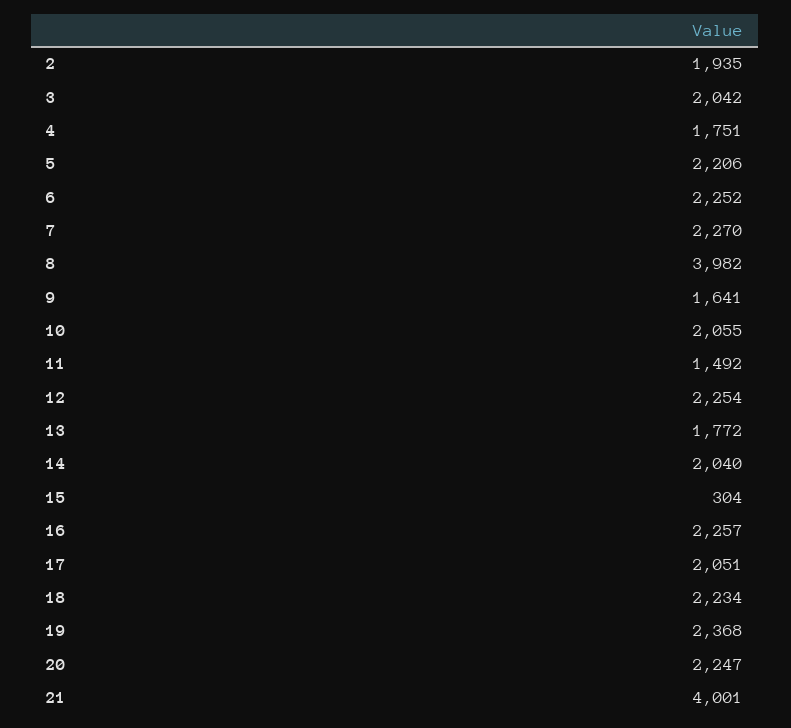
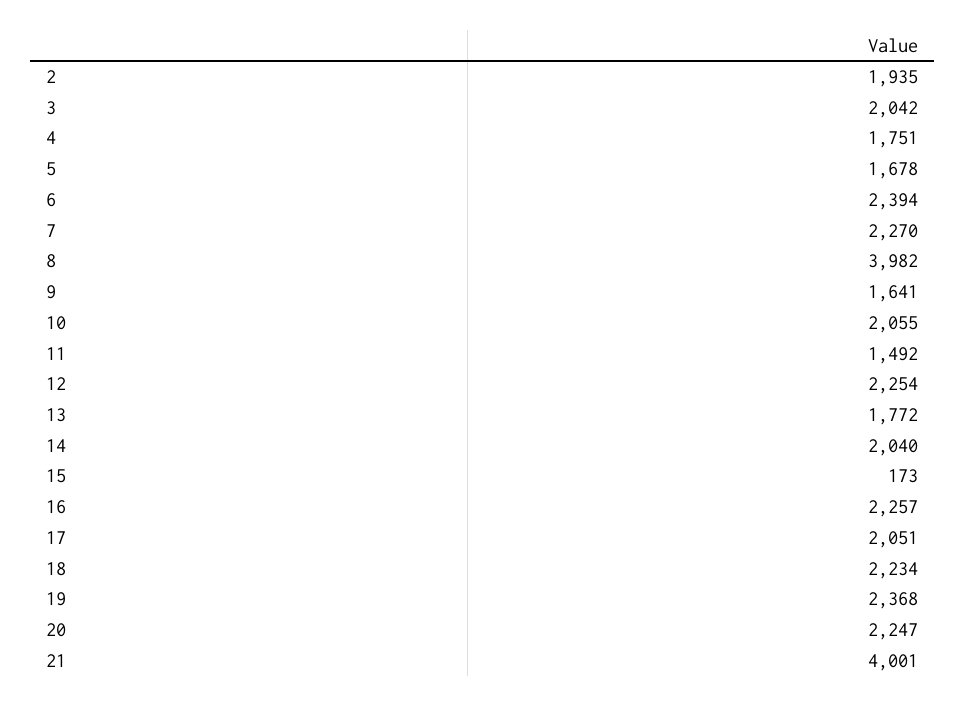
5: 2206 -> 1678
6: 2252 -> 2394
15: 304 -> 173

